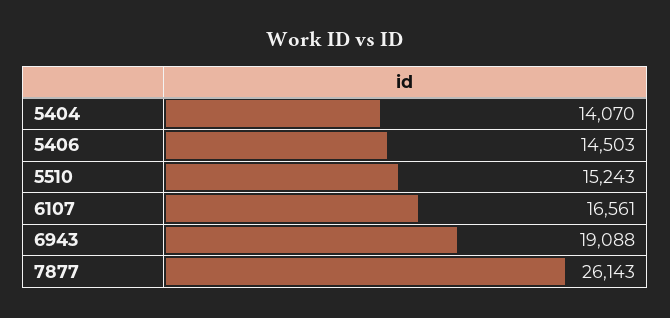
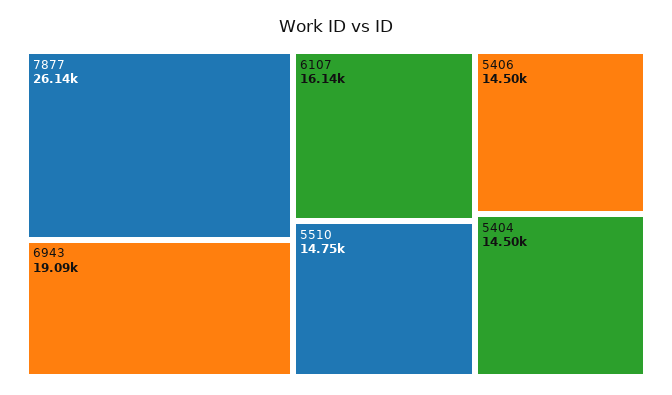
5404: 14070 -> 14500
5510: 15243 -> 14750
6107: 16561 -> 16140

